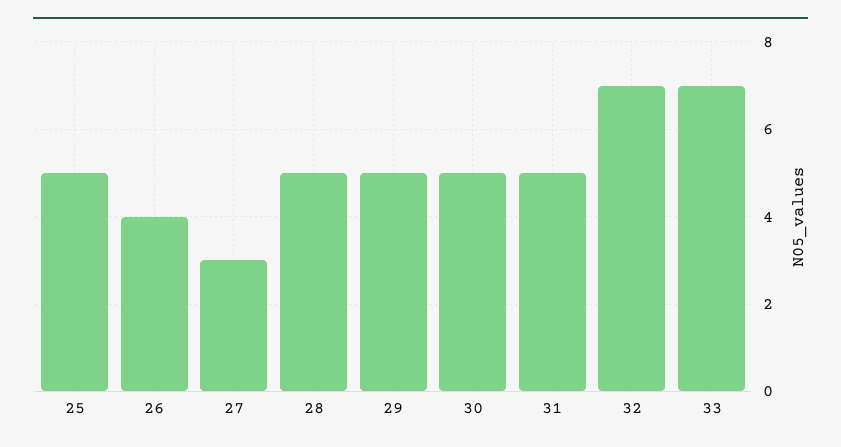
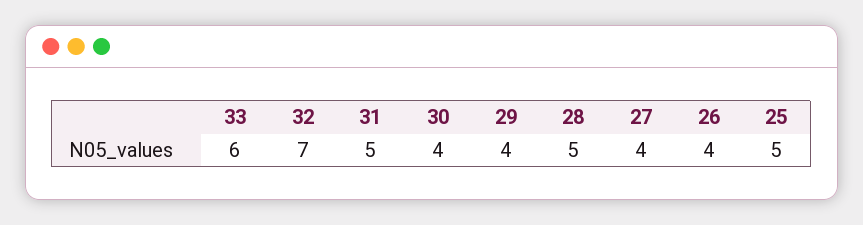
27: 3 -> 4
29: 5 -> 4
30: 5 -> 4
33: 7 -> 6

